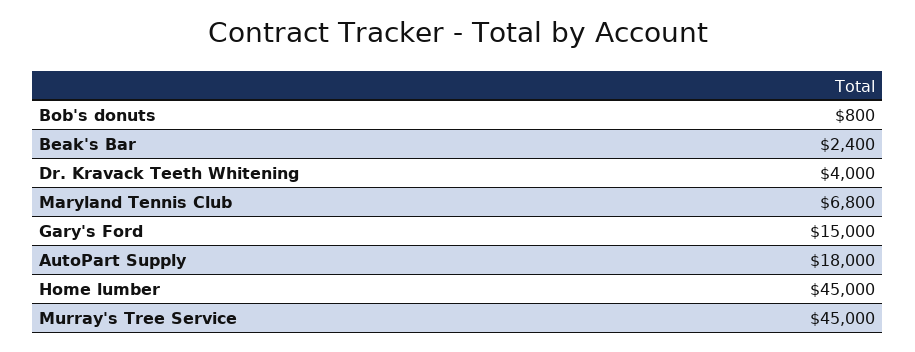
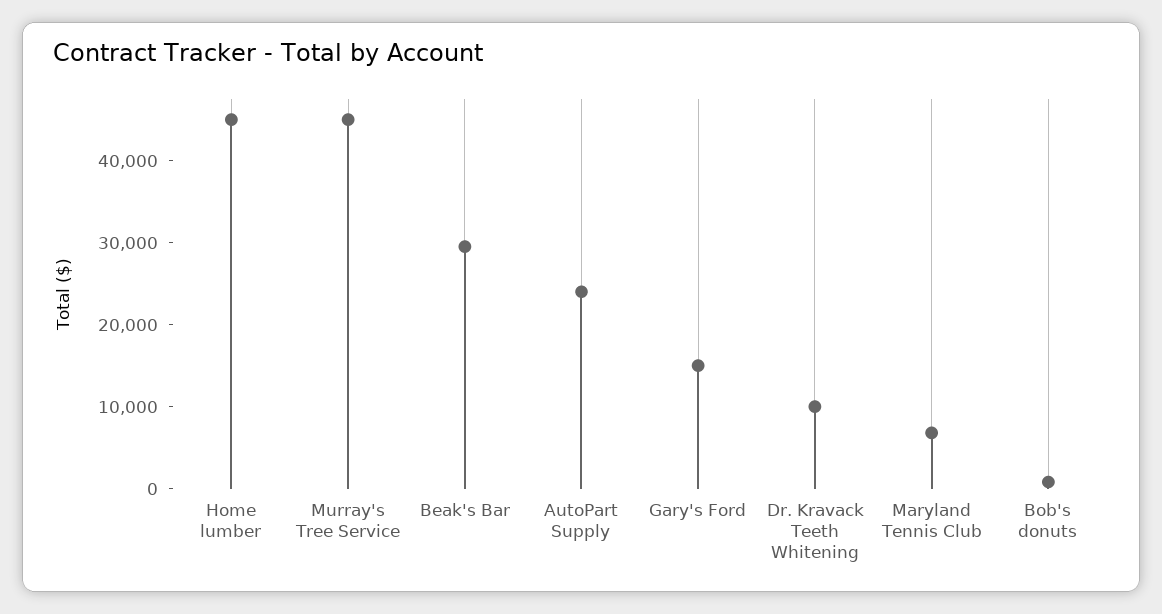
Beak's Bar: 2400 -> 30000
Dr. Kravack Teeth Whitening: 4000 -> 10000
AutoPart Supply: 18000 -> 24000

